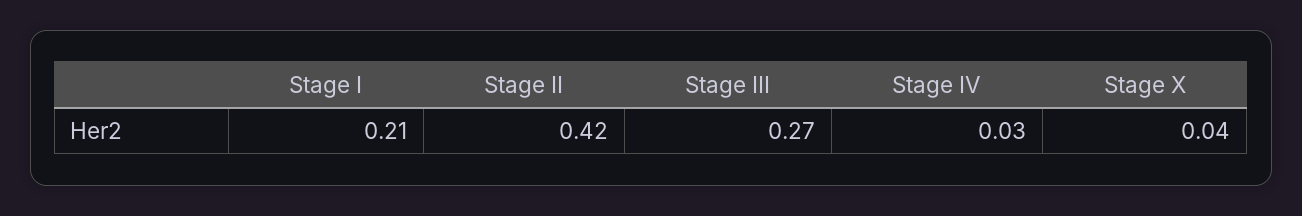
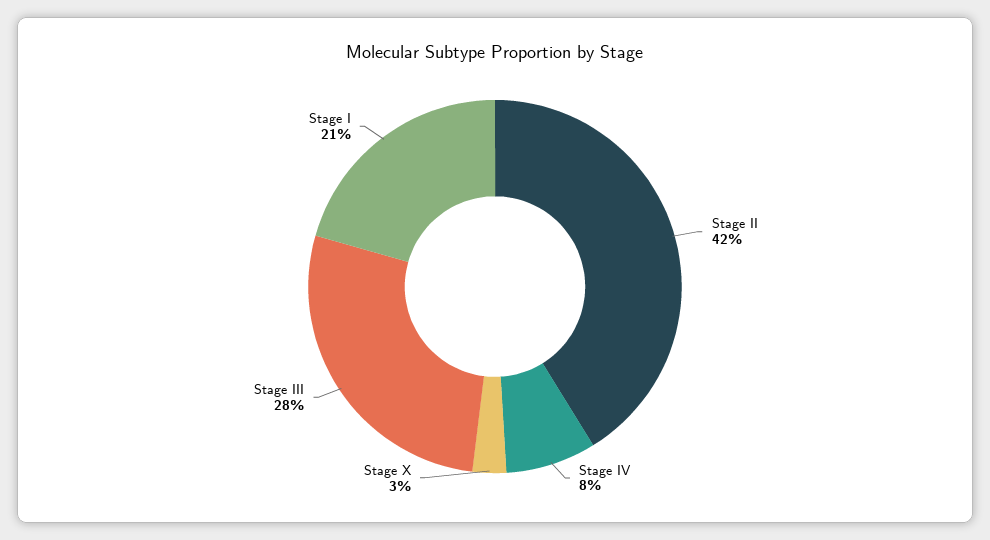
Stage III: 0.27 -> 0.28
Stage IV: 0.03 -> 0.08
Stage X: 0.04 -> 0.03

